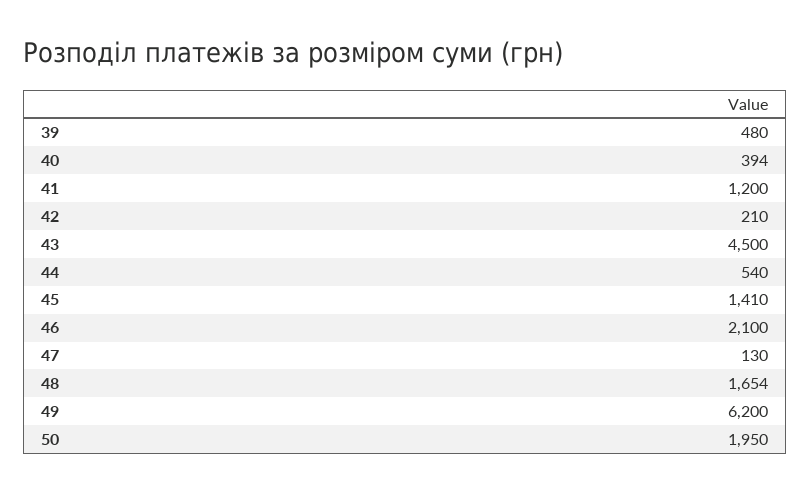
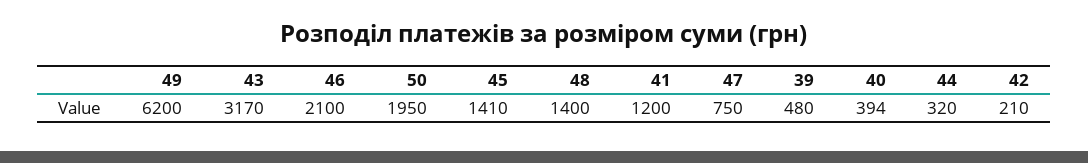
43: 4500 -> 3170
44: 540 -> 320
47: 130 -> 750
48: 1654 -> 1400

